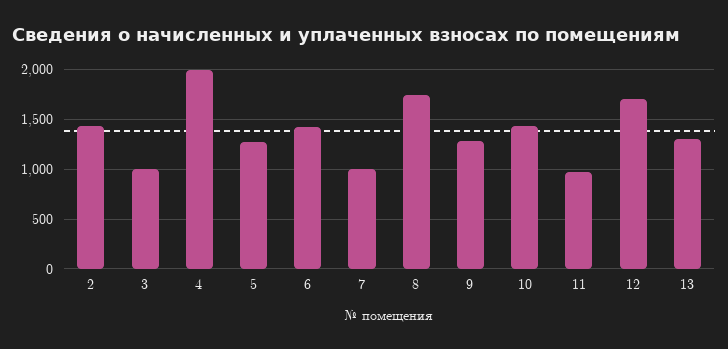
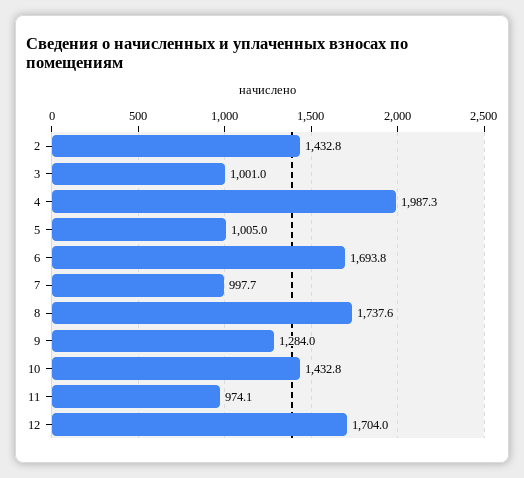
5: 1300 -> 1005
6: 1400 -> 1693.8
13: 1300 -> none

